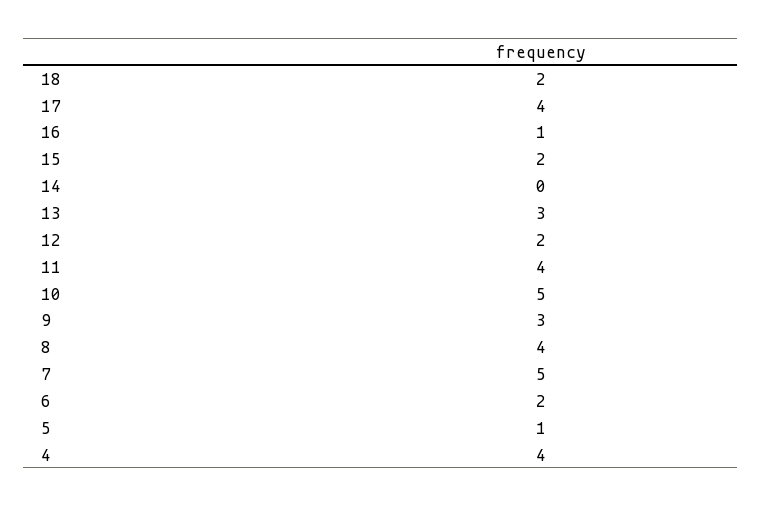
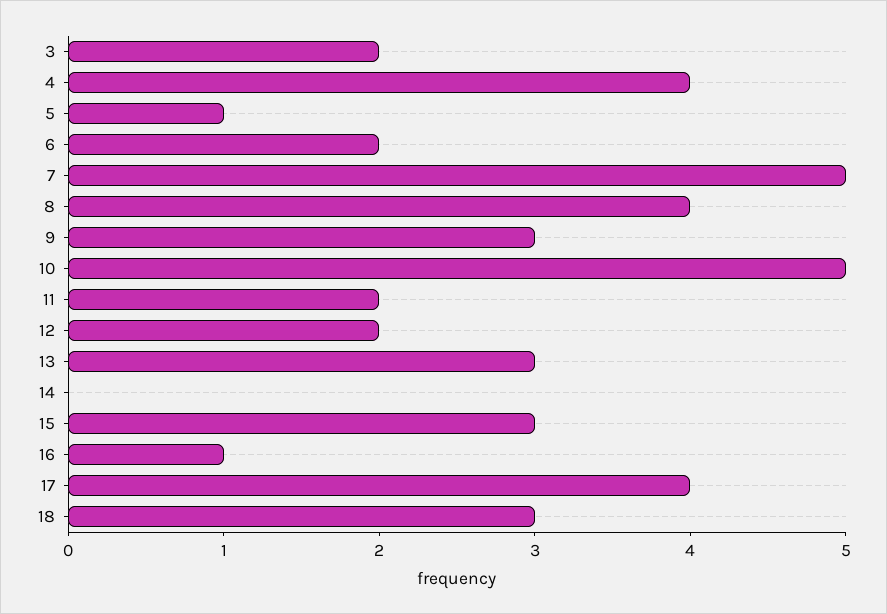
18: 2 -> 3
15: 2 -> 3
11: 4 -> 2
3: none -> 2

